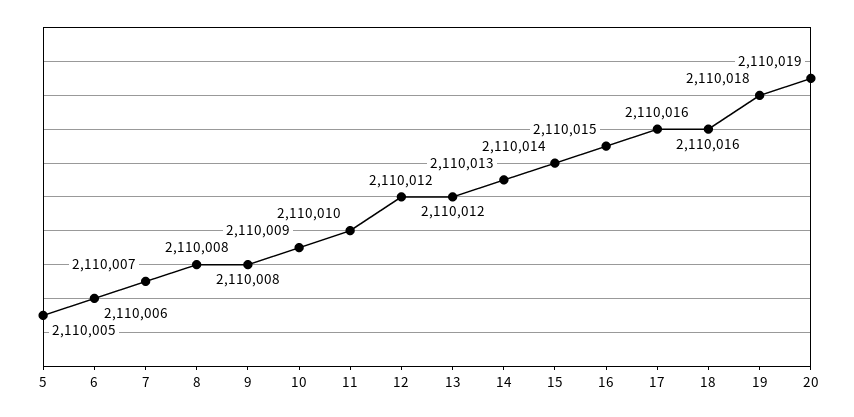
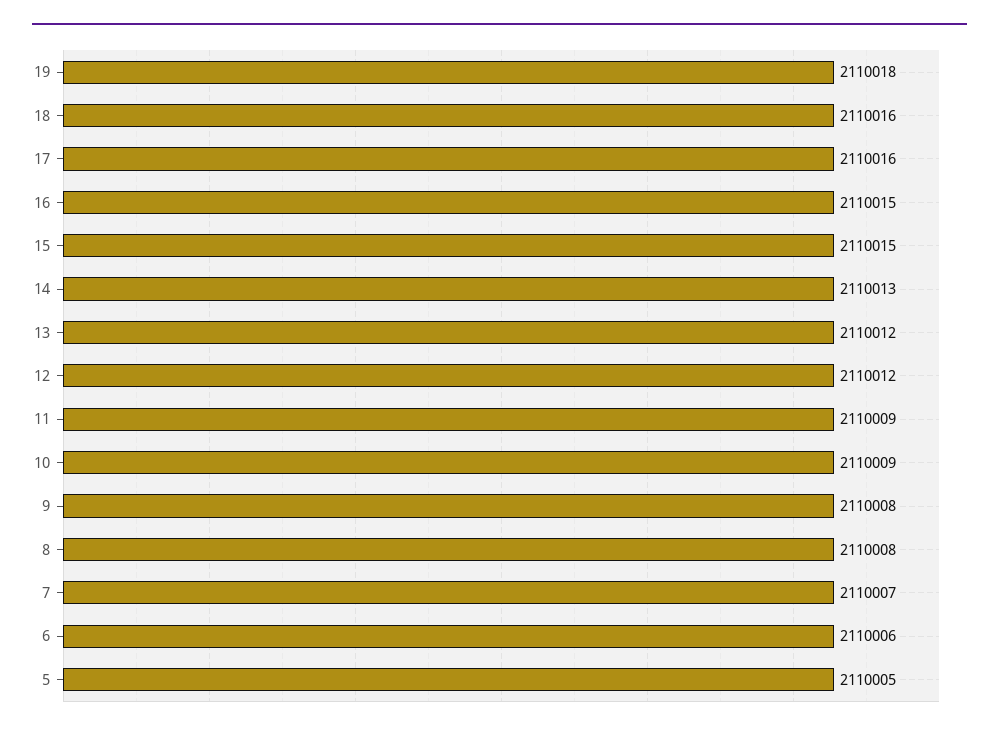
11: 2110010 -> 2110009
15: 2110014 -> 2110015
20: 2110019 -> none

